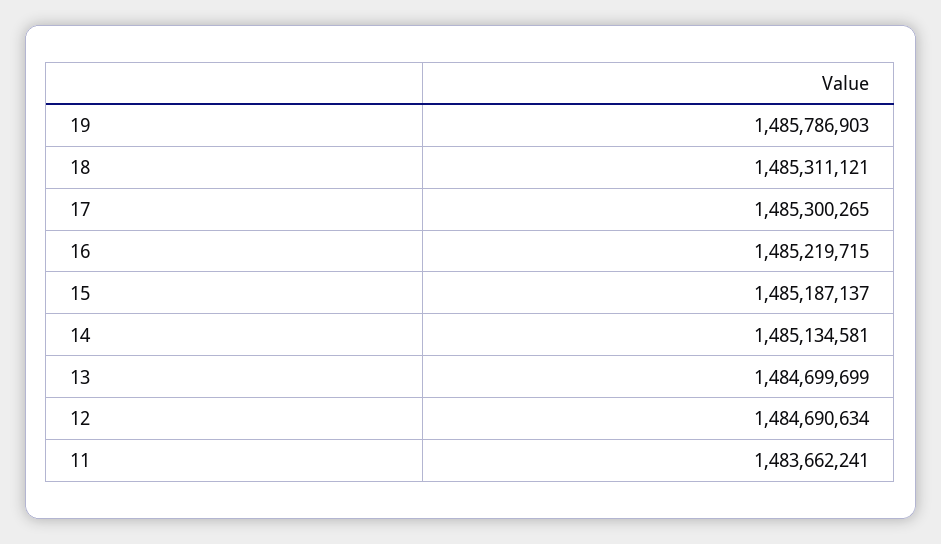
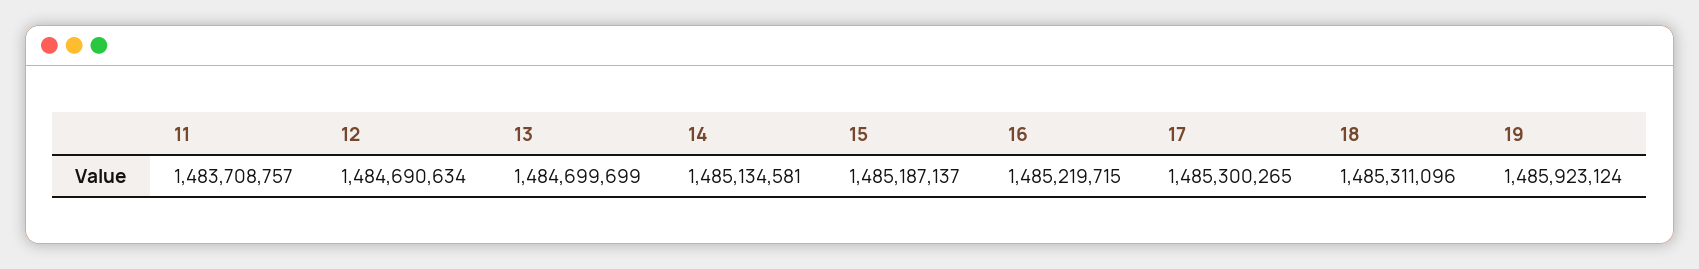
19: 1485786903 -> 1485923124
18: 1485311121 -> 1485311096
11: 1483662241 -> 1483708757

